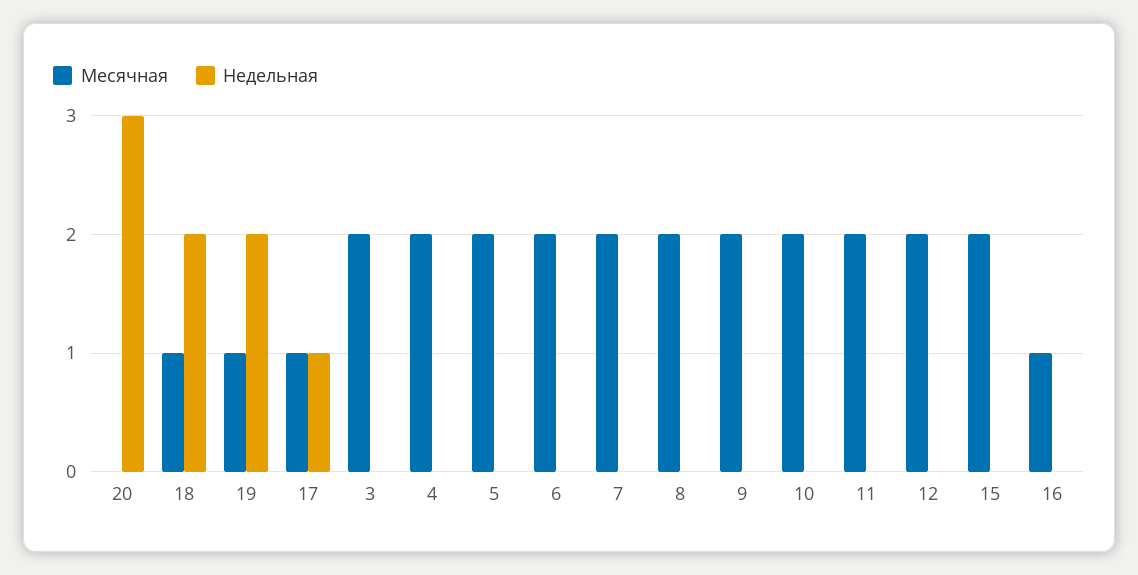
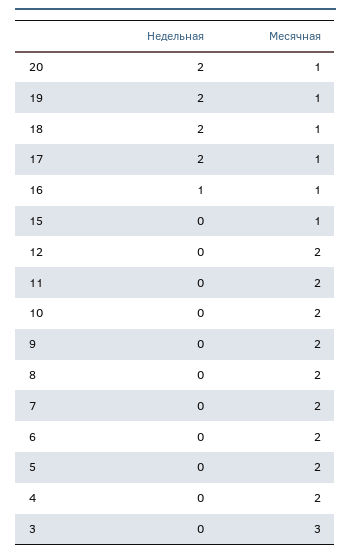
Месячная, 20: 0 -> 1
Недельная, 20: 3 -> 2
Недельная, 17: 1 -> 2
Месячная, 3: 2 -> 3
Месячная, 15: 2 -> 1
Недельная, 16: 0 -> 1

